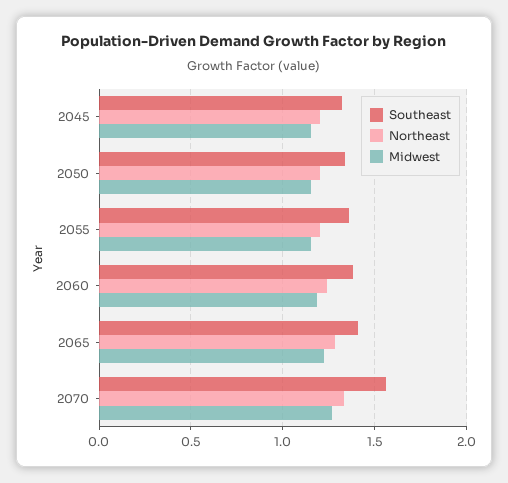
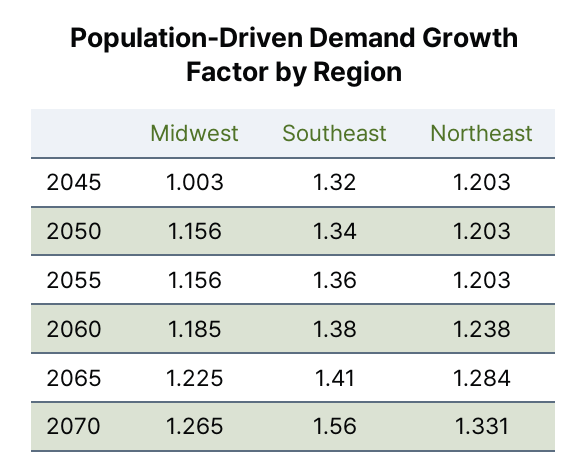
Midwest, 2045: 1.15 -> 1.003

